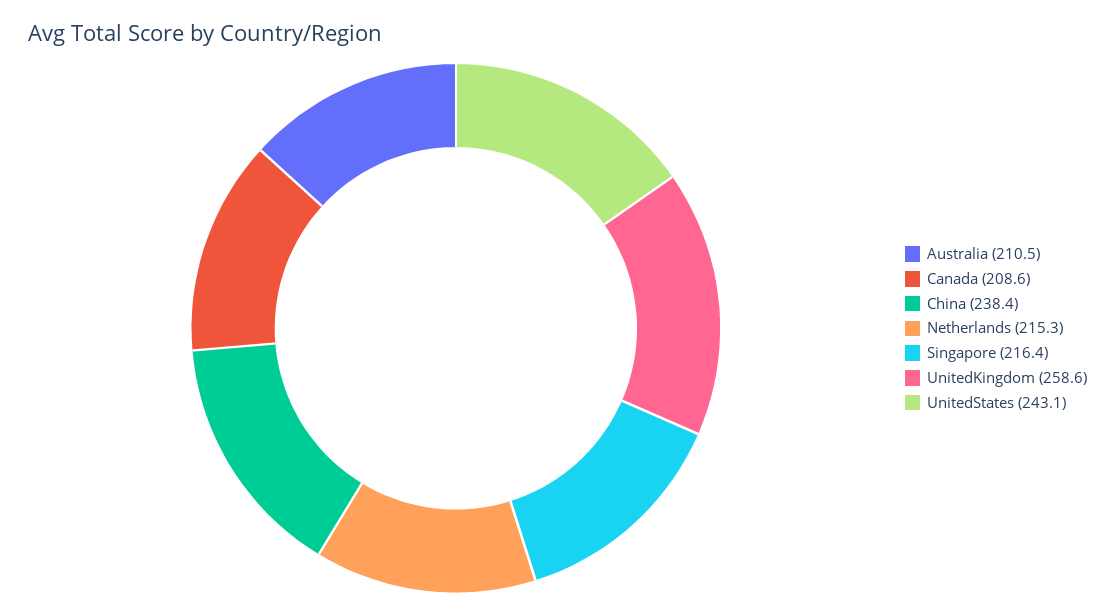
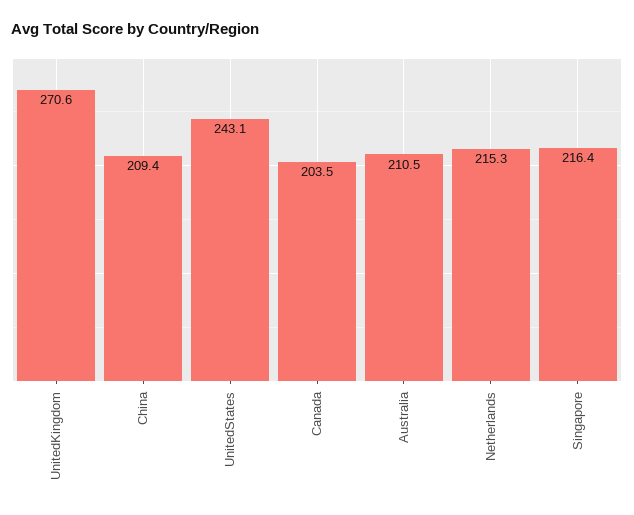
Canada: 208.6 -> 203.5
China: 238.4 -> 209.4
UnitedKingdom: 258.6 -> 270.6

